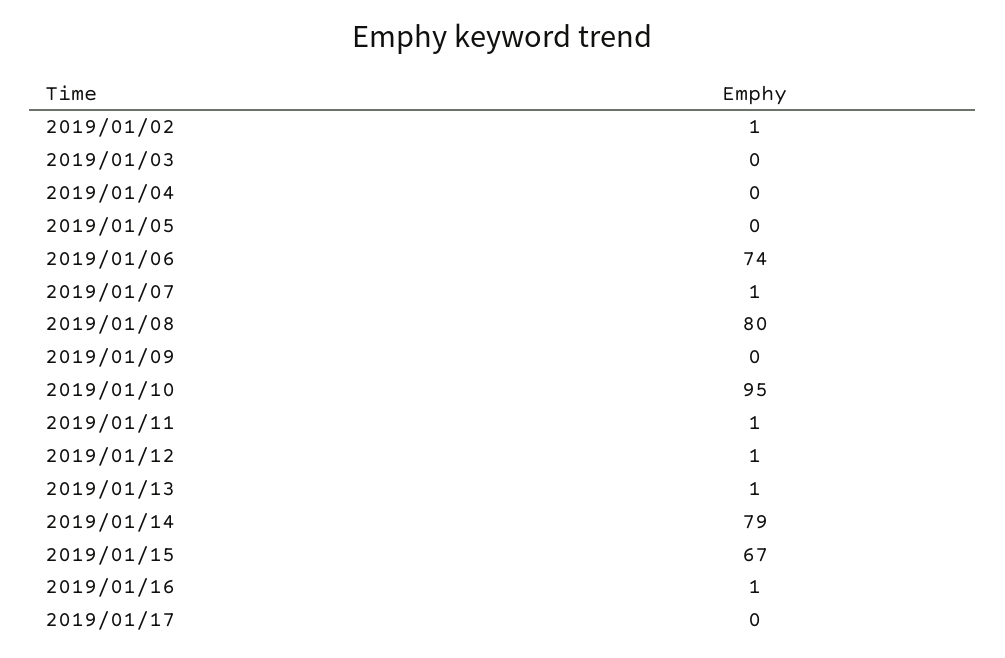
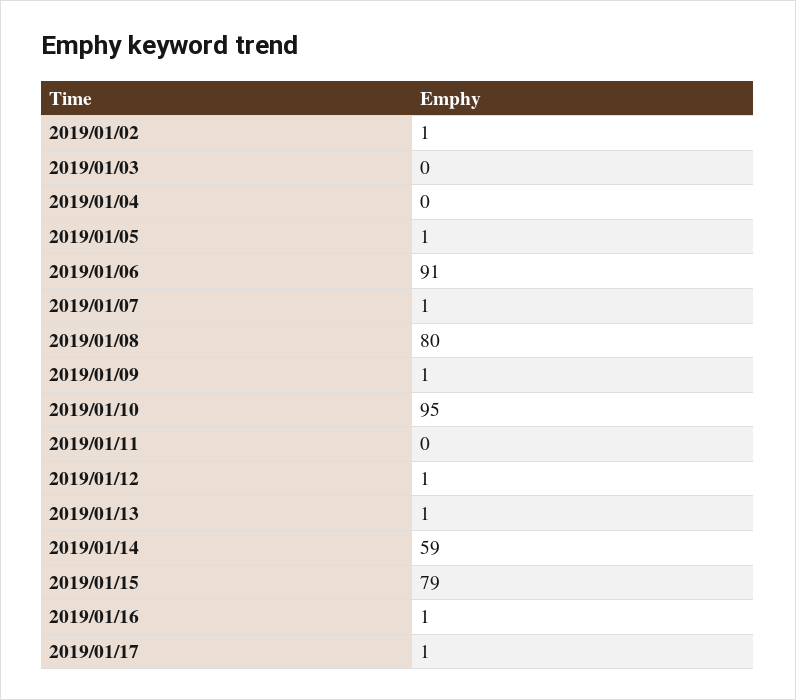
2019/01/05: 0 -> 1
2019/01/06: 74 -> 91
2019/01/09: 0 -> 1
2019/01/11: 1 -> 0
2019/01/14: 79 -> 59
2019/01/15: 67 -> 79
2019/01/17: 0 -> 1

